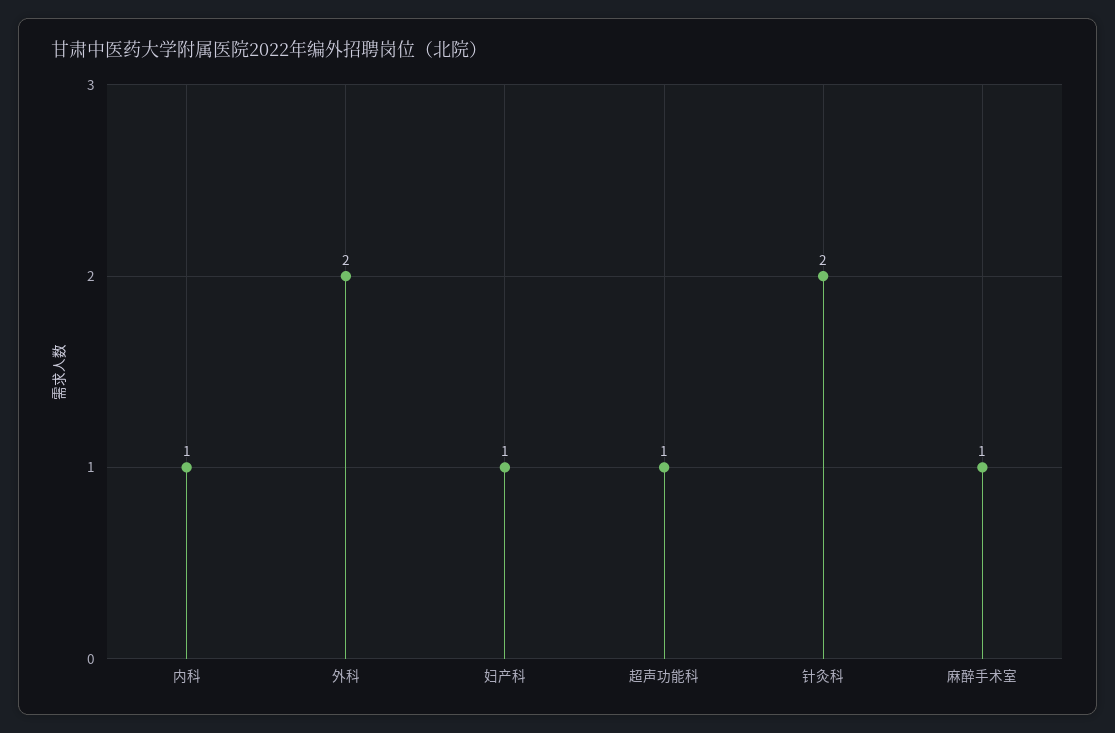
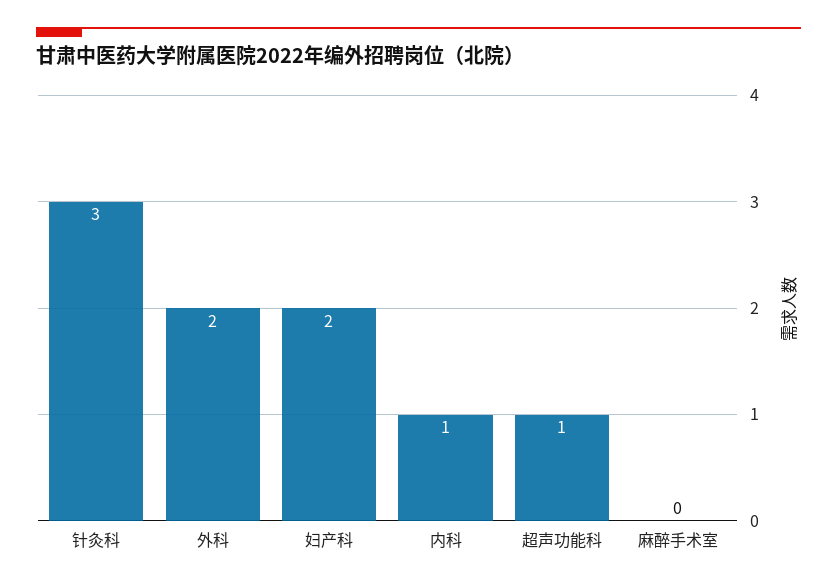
妇产科: 1 -> 2
针灸科: 2 -> 3
麻醉手术室: 1 -> 0

